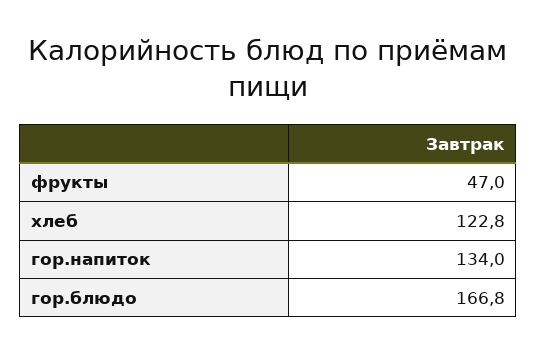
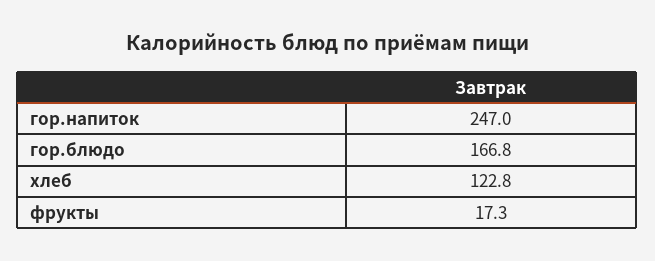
фрукты: 47 -> 17.3
гор.напиток: 134 -> 247

